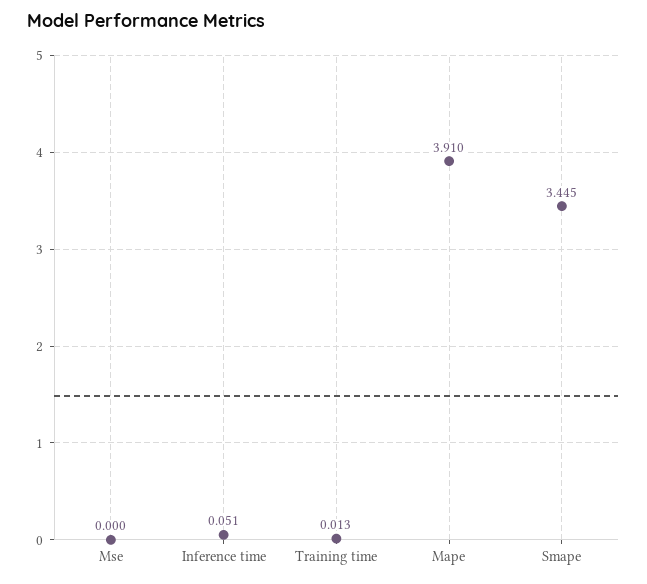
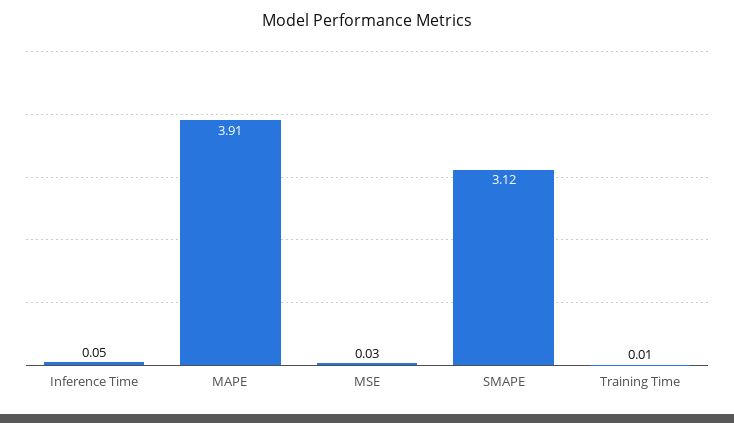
Mse: 0 -> 0.03
Smape: 3.445 -> 3.12

